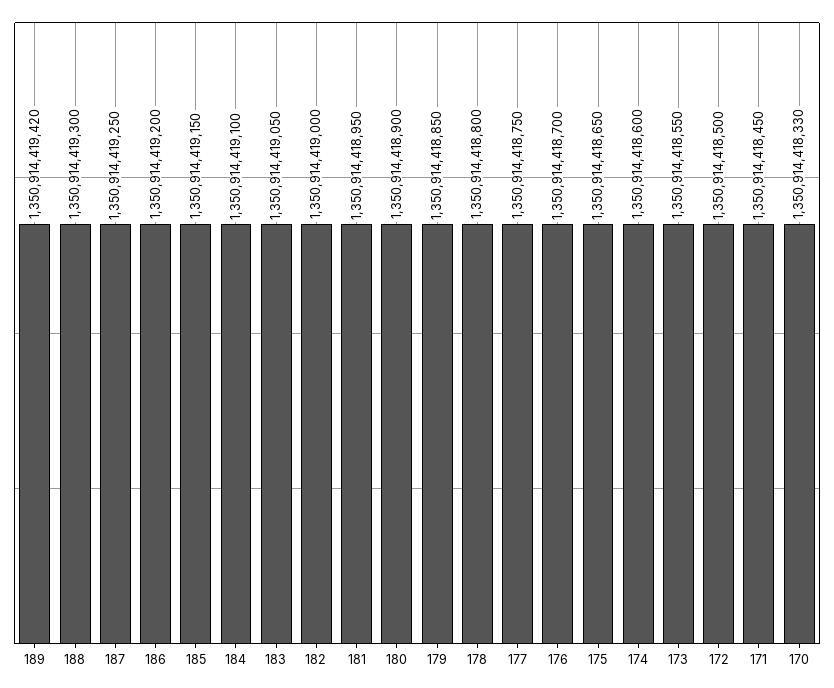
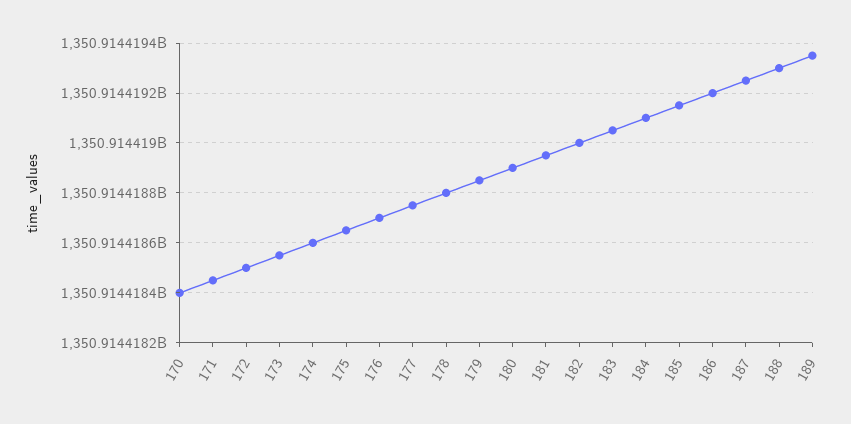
189: 1350914419420 -> 1350914419350
170: 1350914418330 -> 1350914418400

